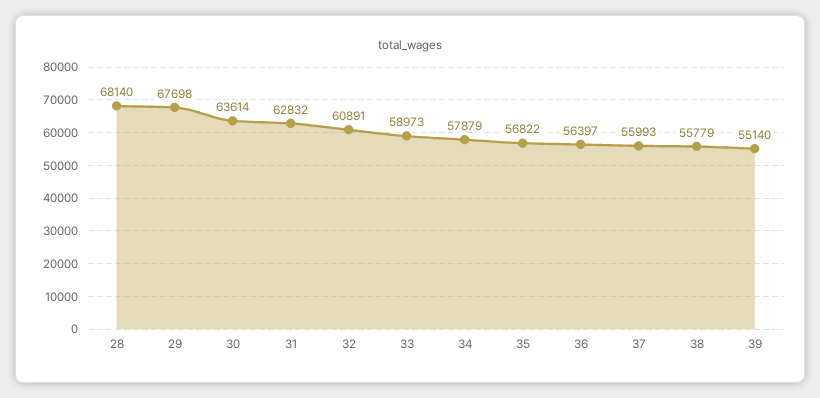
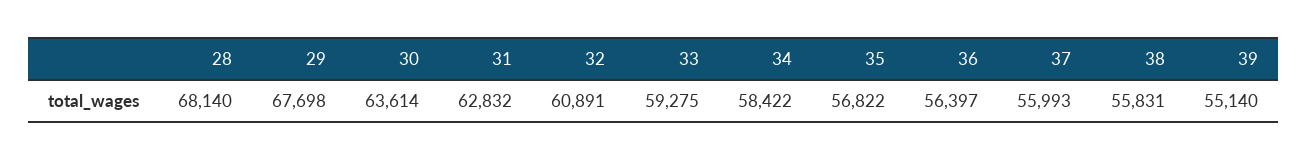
33: 58973 -> 59275
34: 57879 -> 58422
38: 55779 -> 55831

